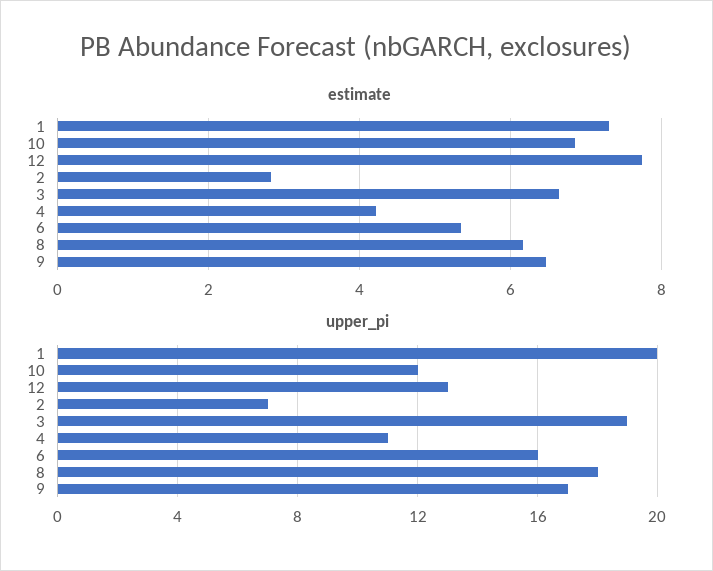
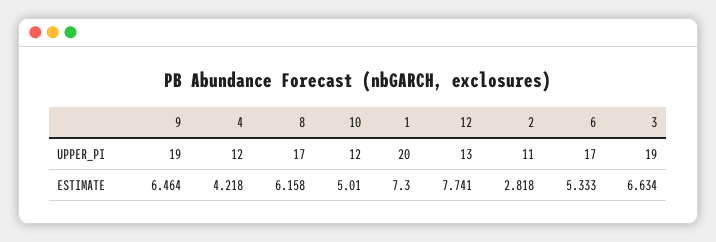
estimate, 10: 6.8 -> 5.01
upper_pi, 2: 7 -> 11
upper_pi, 4: 11 -> 12
upper_pi, 6: 16 -> 17
upper_pi, 8: 18 -> 17
upper_pi, 9: 17 -> 19

